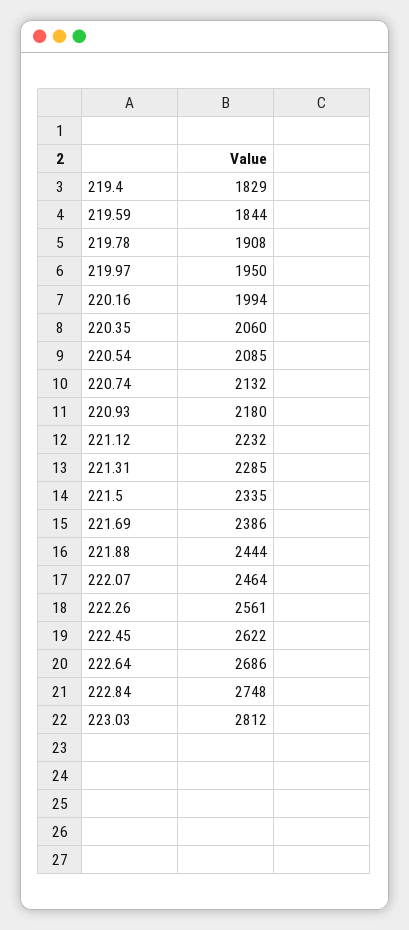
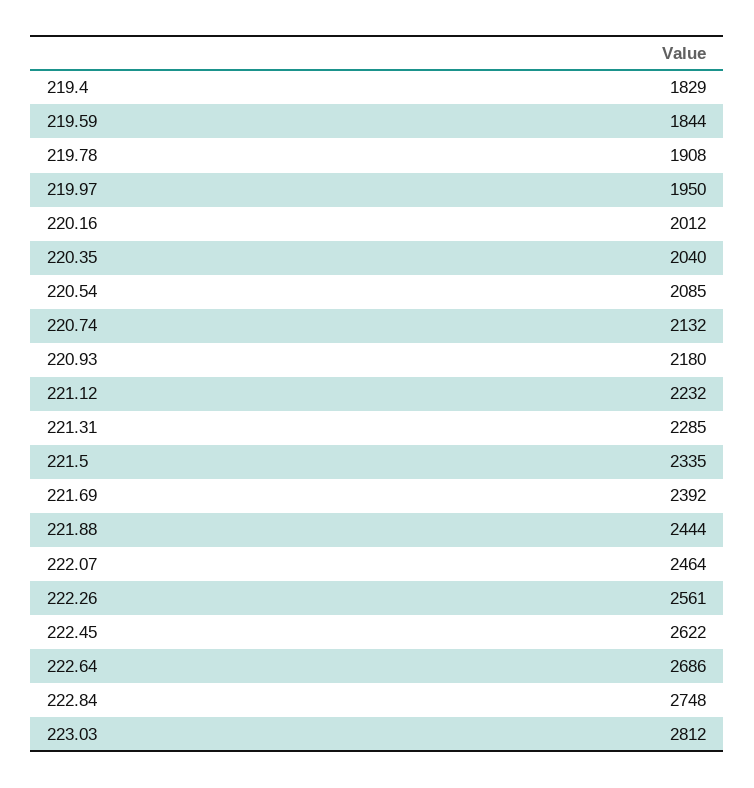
220.16: 1994 -> 2012
220.35: 2060 -> 2040
221.69: 2386 -> 2392

